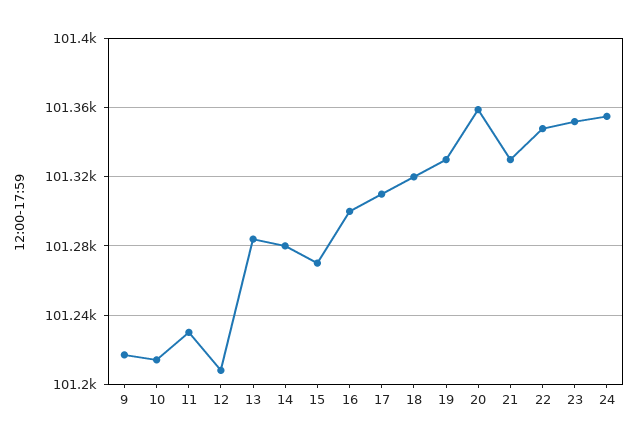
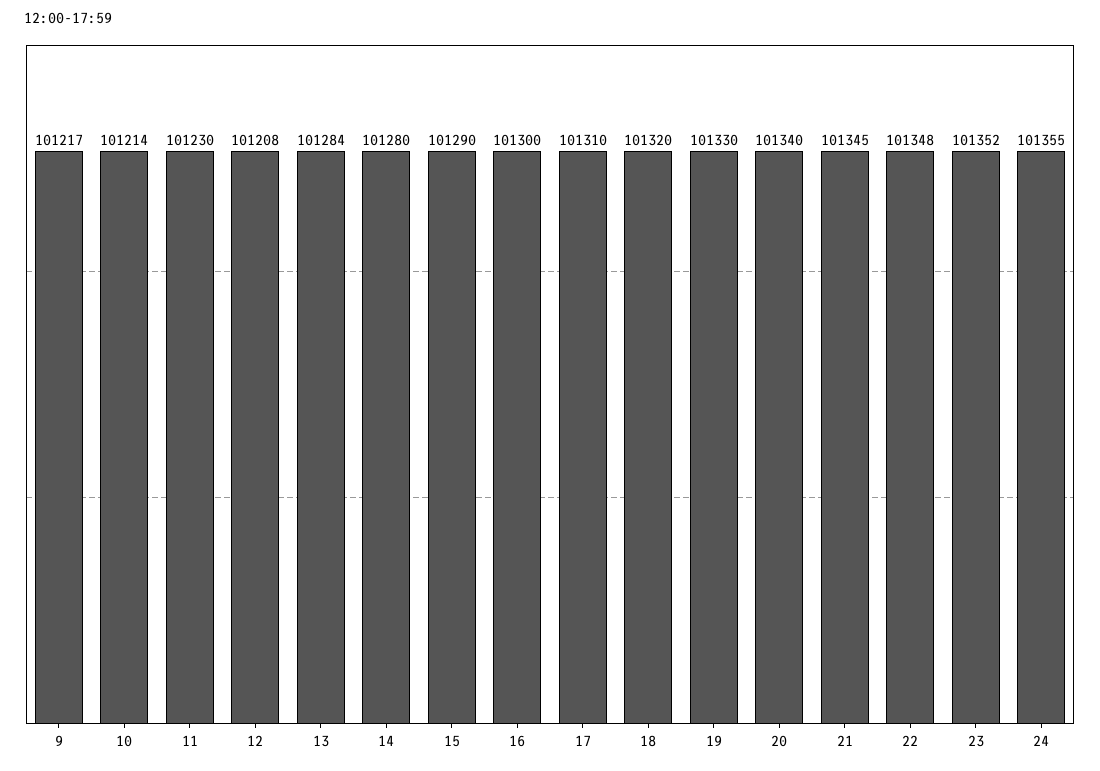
15: 101270 -> 101290
20: 101360 -> 101340
21: 101330 -> 101345

